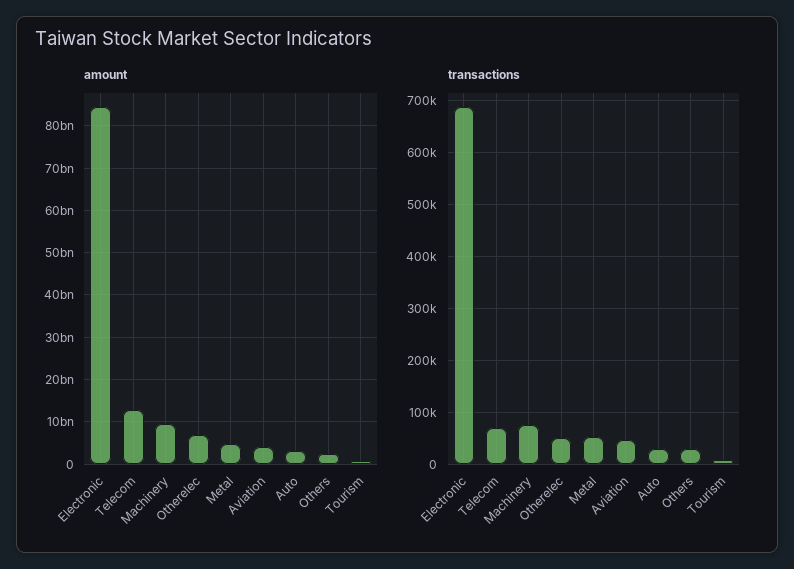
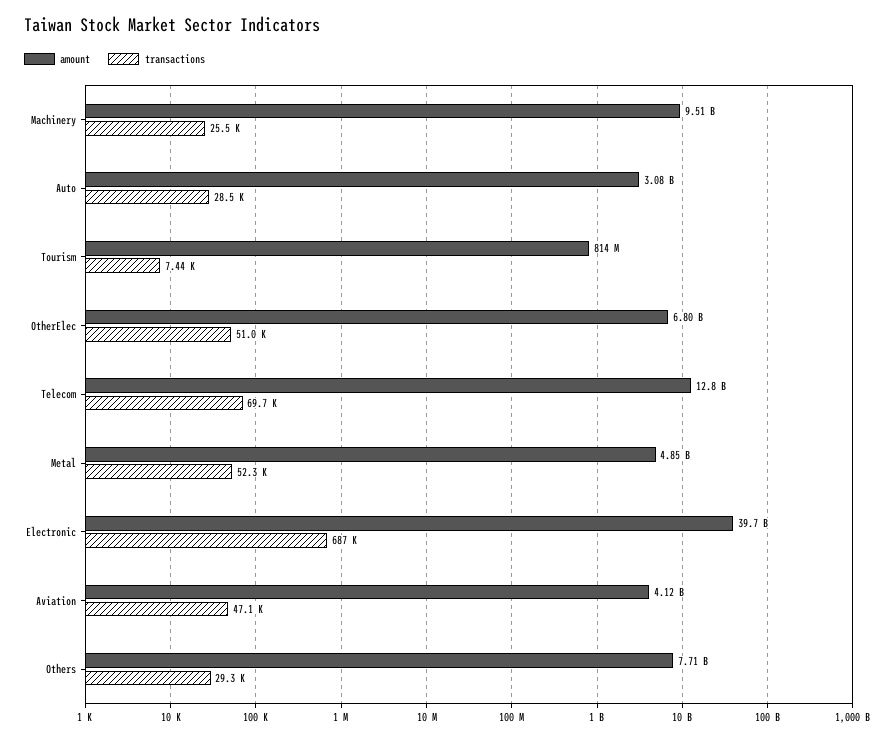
amount, Electronic: 84000000000 -> 39700000000
amount, Others: 2000000000 -> 7710000000
transactions, Machinery: 80000 -> 25500

